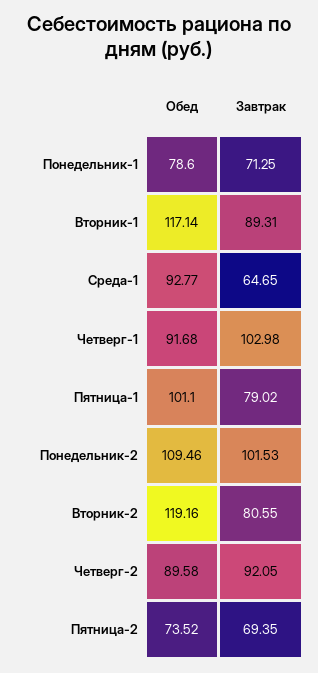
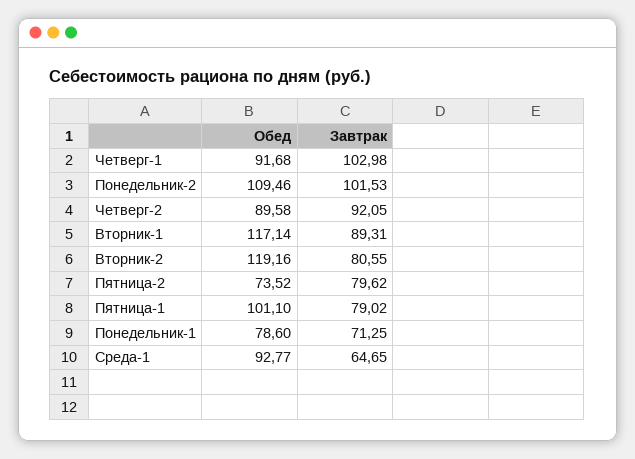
Завтрак, Пятница-2: 69.35 -> 79.62

